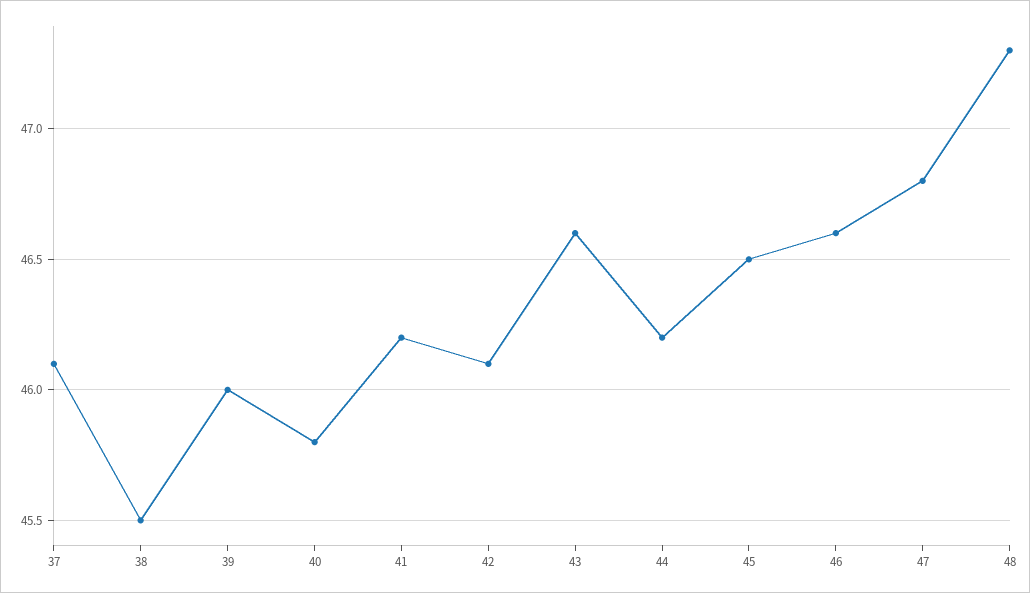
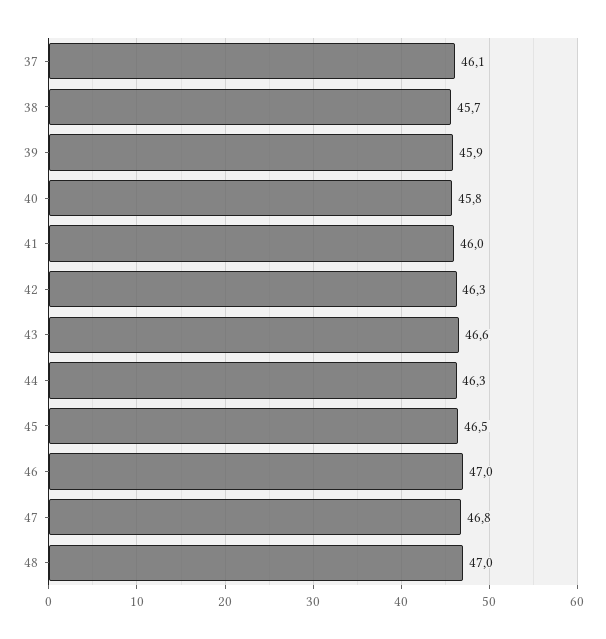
38: 45.5 -> 45.7
39: 46 -> 45.9
41: 46.2 -> 46
42: 46.1 -> 46.3
44: 46.2 -> 46.3
46: 46.6 -> 47
48: 47.3 -> 47

